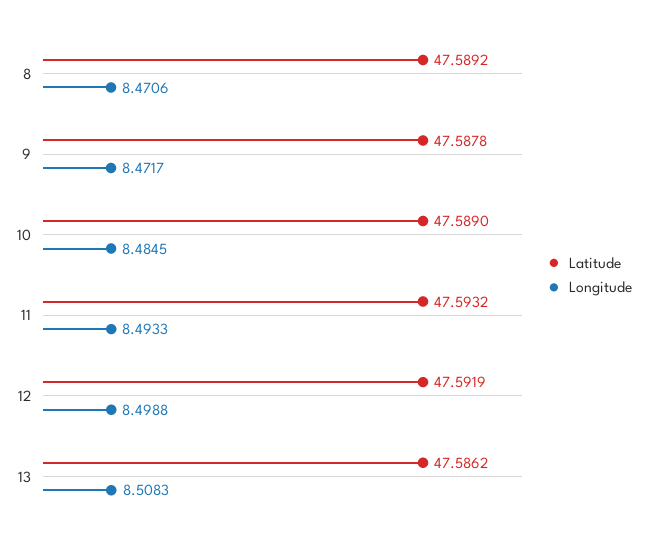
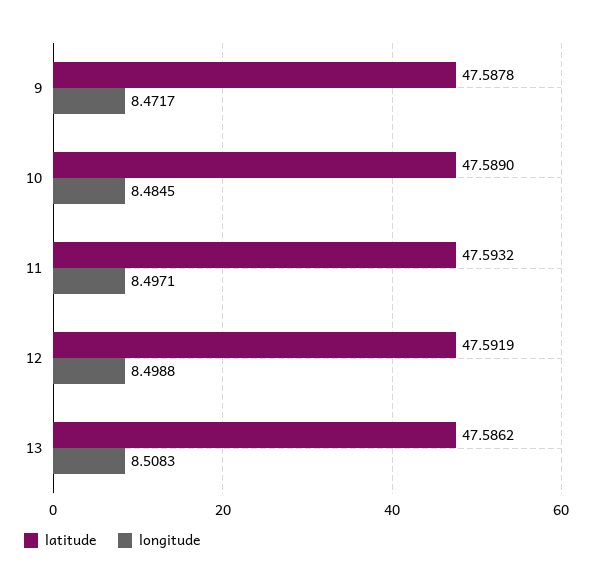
Latitude, 8: 47.5892 -> none
Longitude, 8: 8.4706 -> none
Longitude, 11: 8.4933 -> 8.4971

